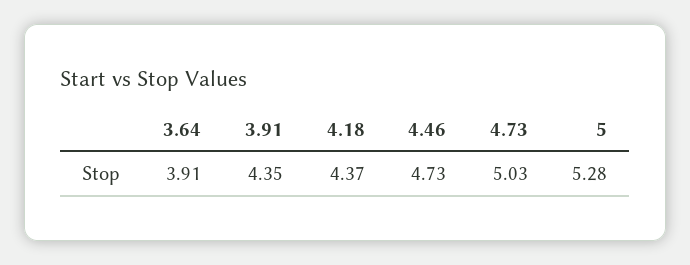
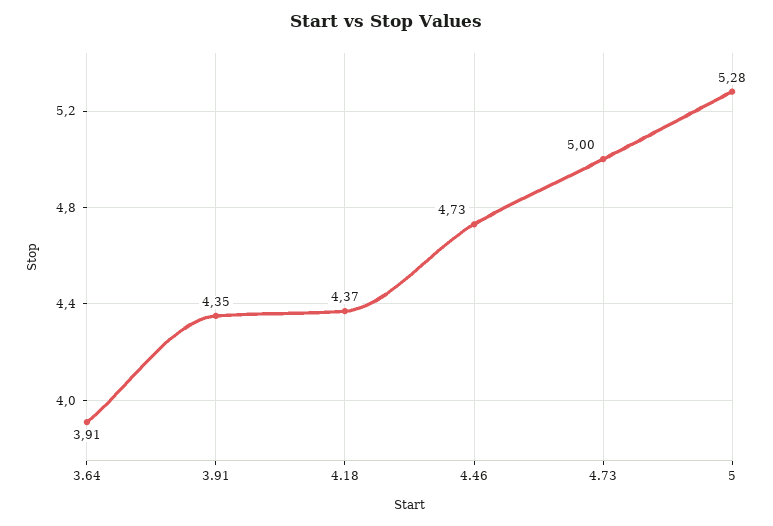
4.73: 5.03 -> 5

